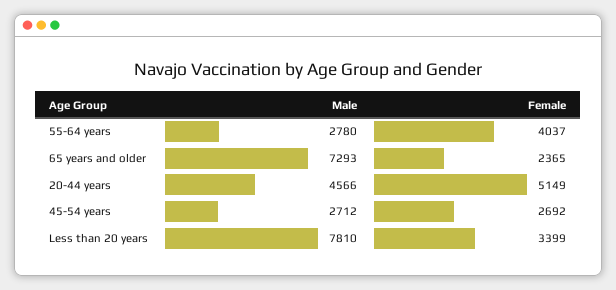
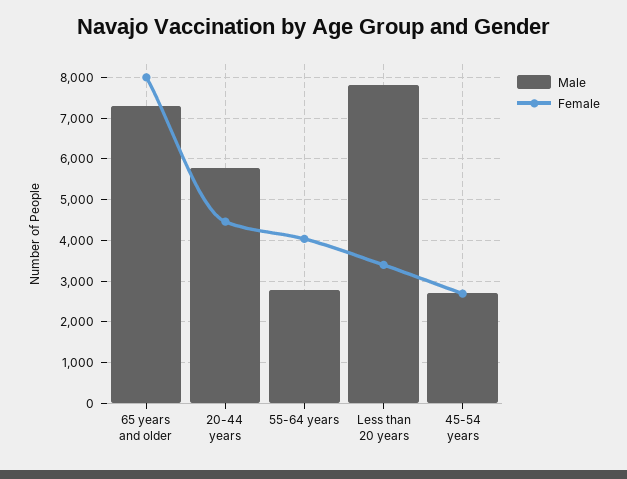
Female, 65 years and older: 2365 -> 8000
Male, 20-44 years: 4566 -> 5800
Female, 20-44 years: 5149 -> 4400

